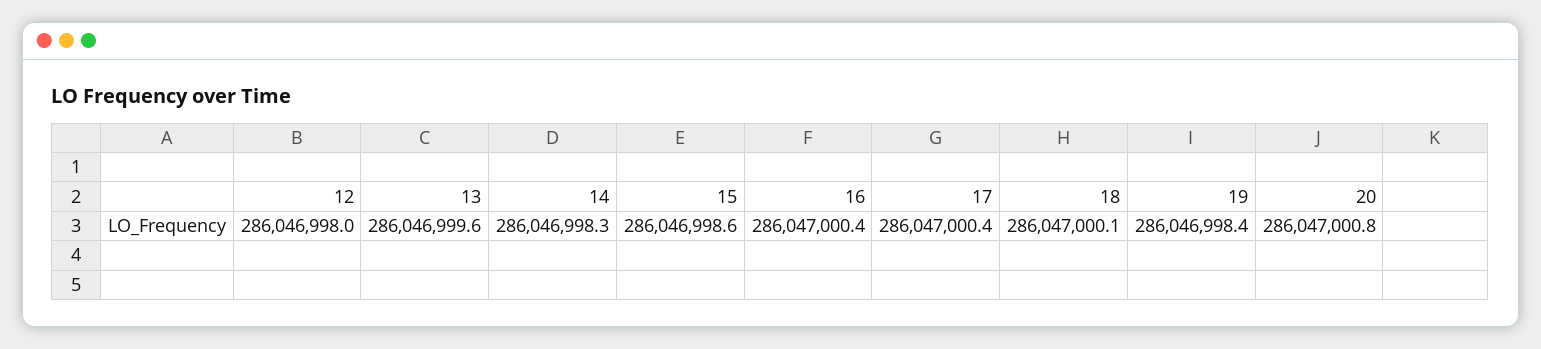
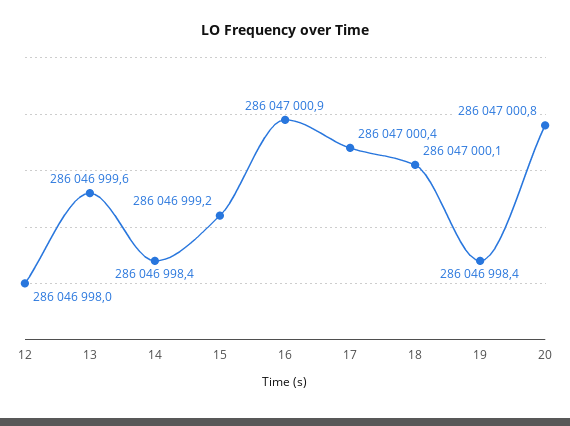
14: 286046998.3 -> 286046998.4
15: 286046998.6 -> 286046999.2
16: 286047000.4 -> 286047000.9

